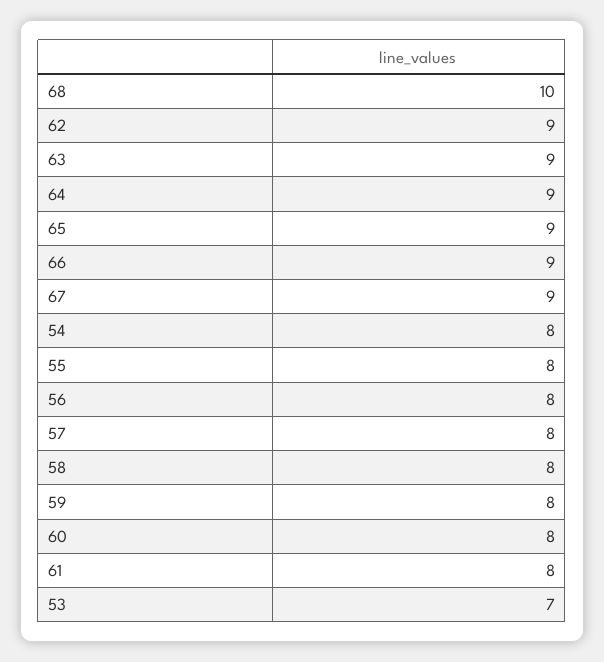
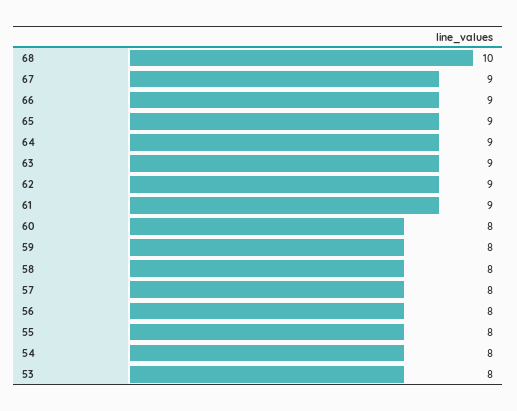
61: 8 -> 9
53: 7 -> 8

